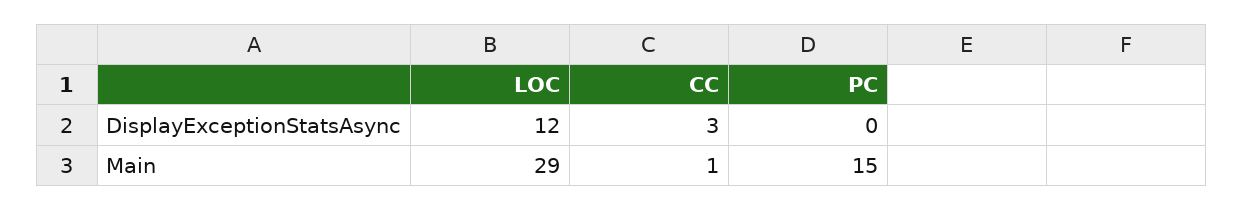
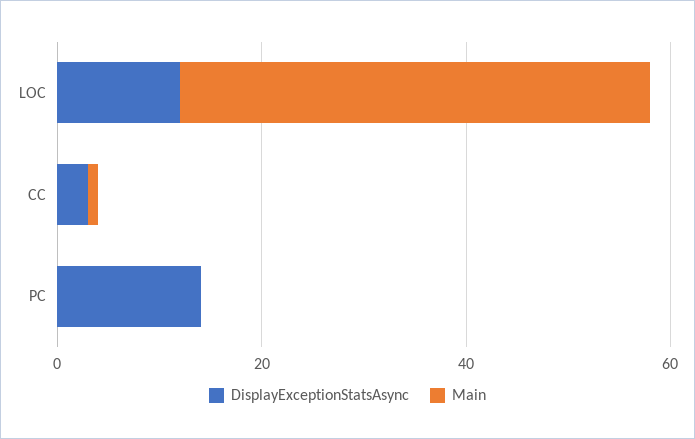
DisplayExceptionStatsAsync, PC: 0 -> 15
Main, LOC: 29 -> 45
Main, PC: 15 -> 0

